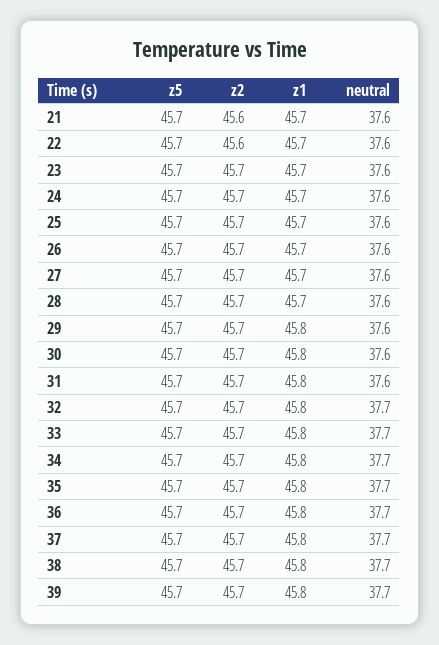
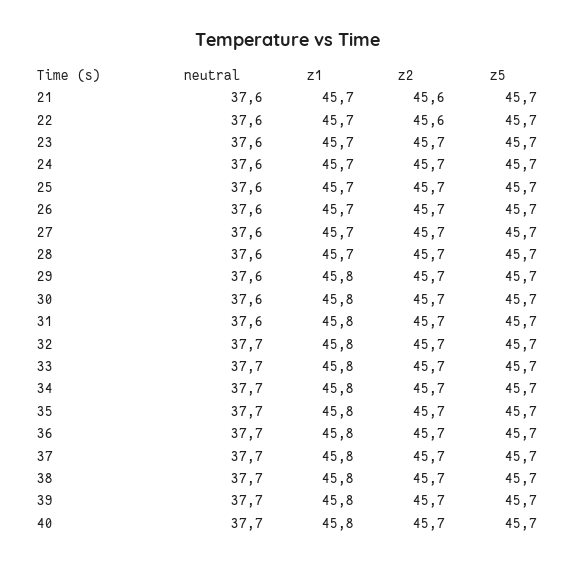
neutral, 40: none -> 37.7
z1, 40: none -> 45.8
z2, 40: none -> 45.7
z5, 40: none -> 45.7

